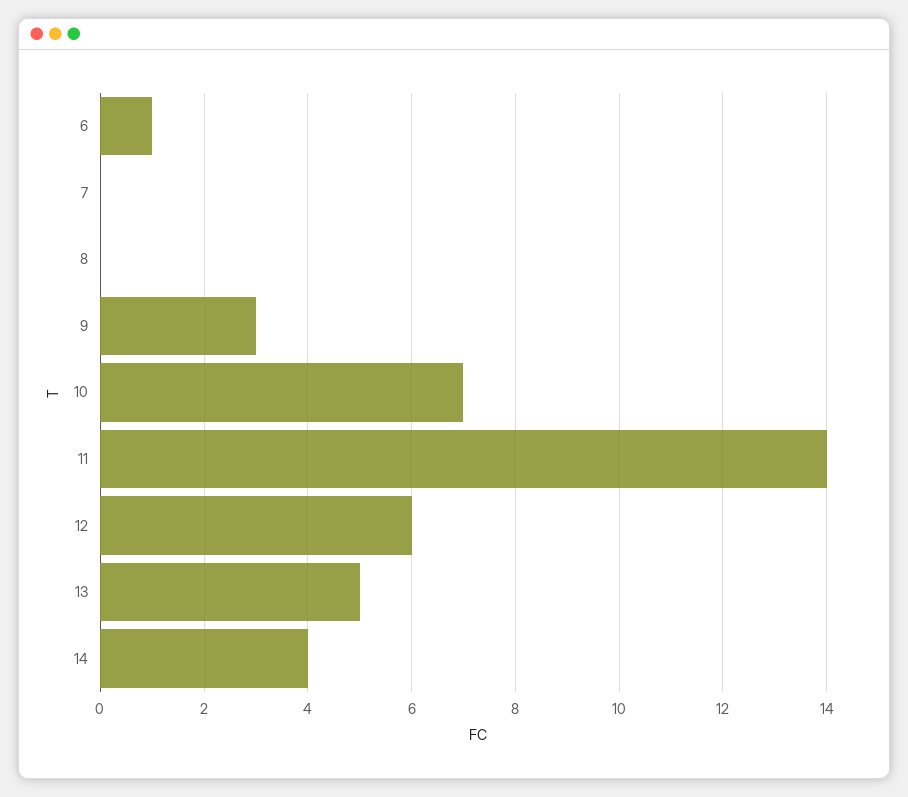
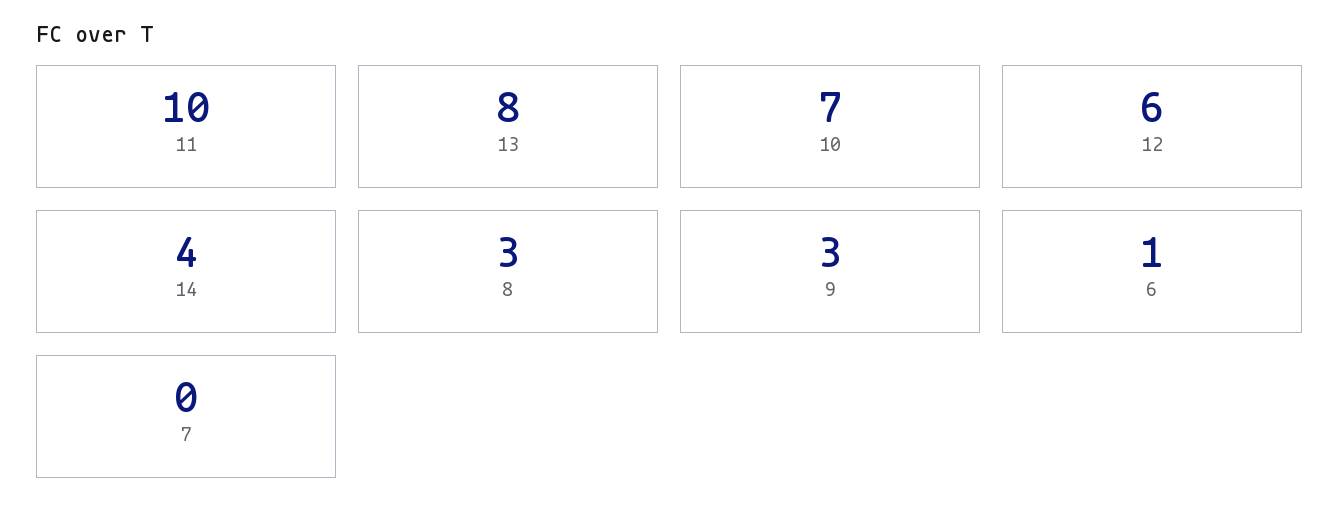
8: 0 -> 3
11: 14 -> 10
13: 5 -> 8

